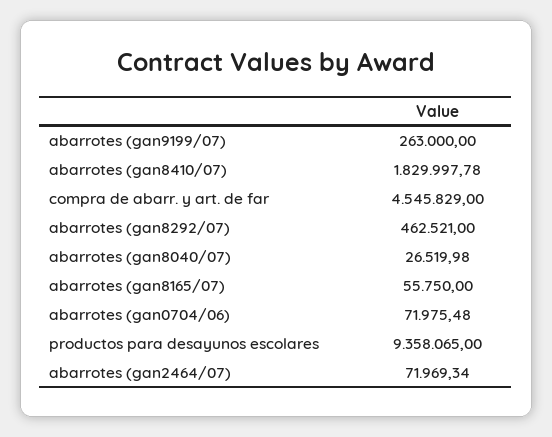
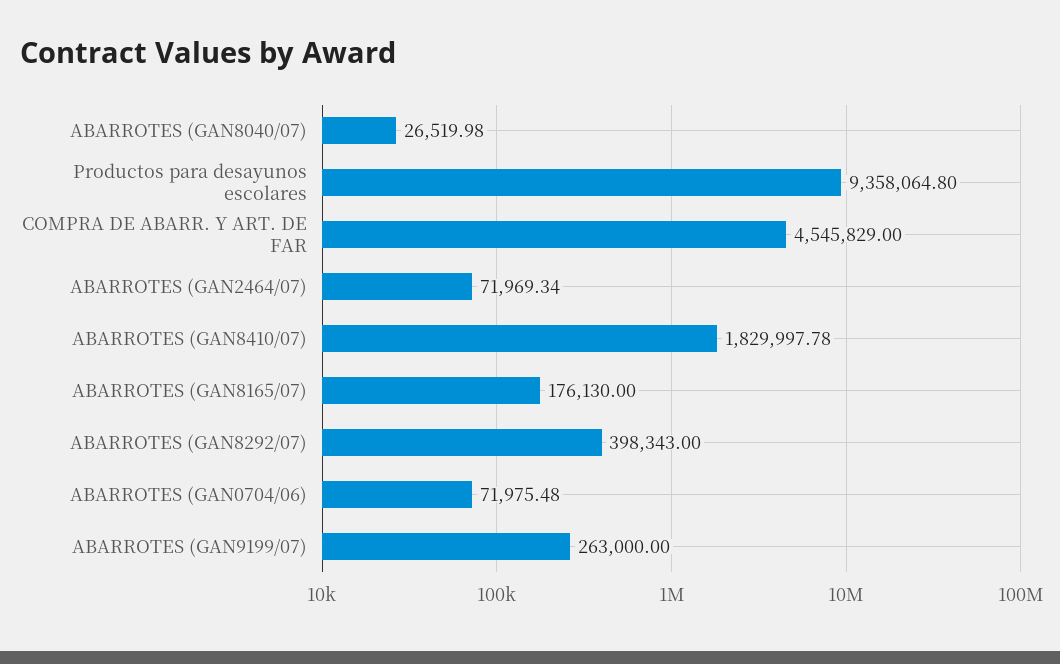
abarrotes (gan8292/07): 462521 -> 398343
abarrotes (gan8165/07): 55750 -> 176130
productos para desayunos escolares: 9358065 -> 9358064.8

